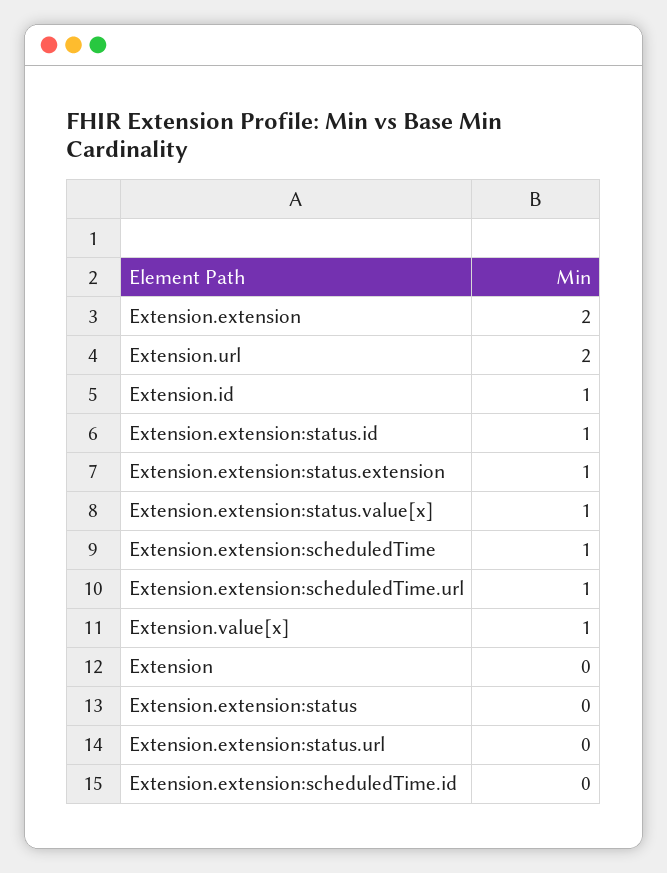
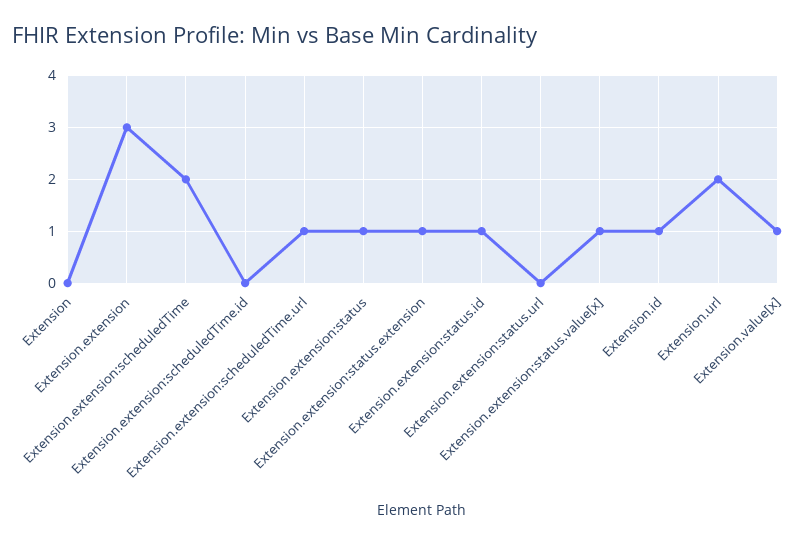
Extension.extension: 2 -> 3
Extension.extension:scheduledTime: 1 -> 2
Extension.extension:status: 0 -> 1

